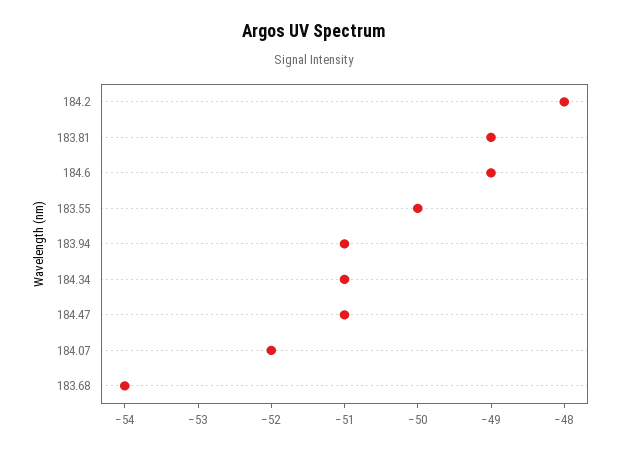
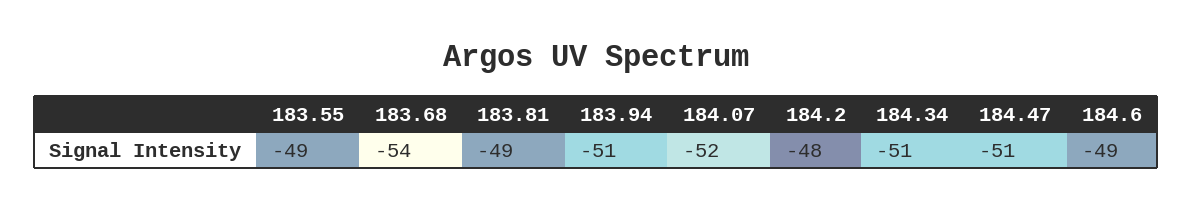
183.55: -50 -> -49

